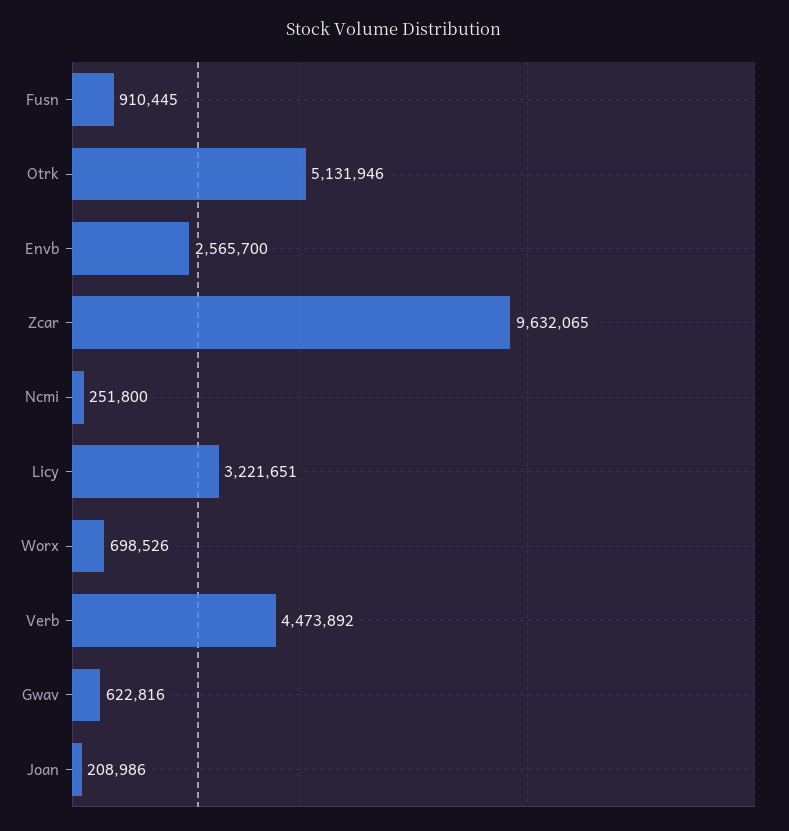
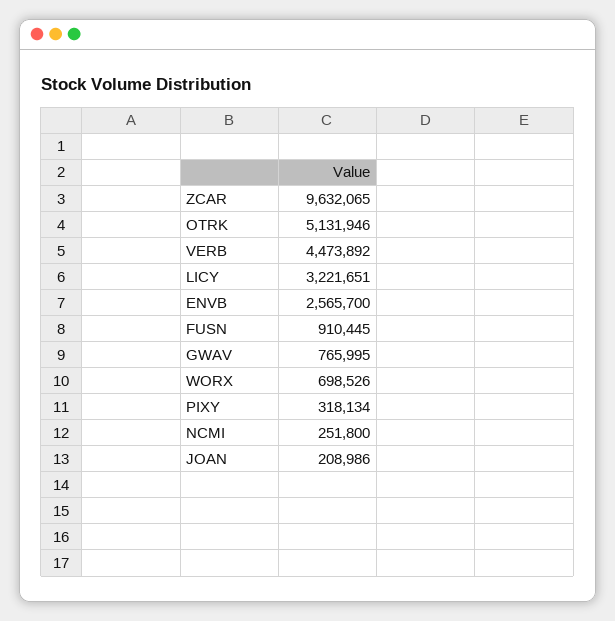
Gwav: 622816 -> 765995
PIXY: none -> 318134

